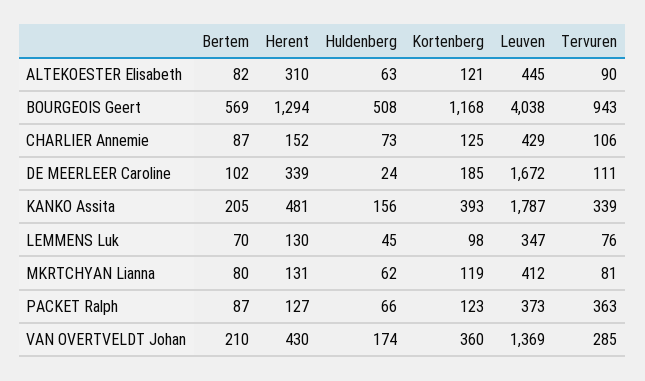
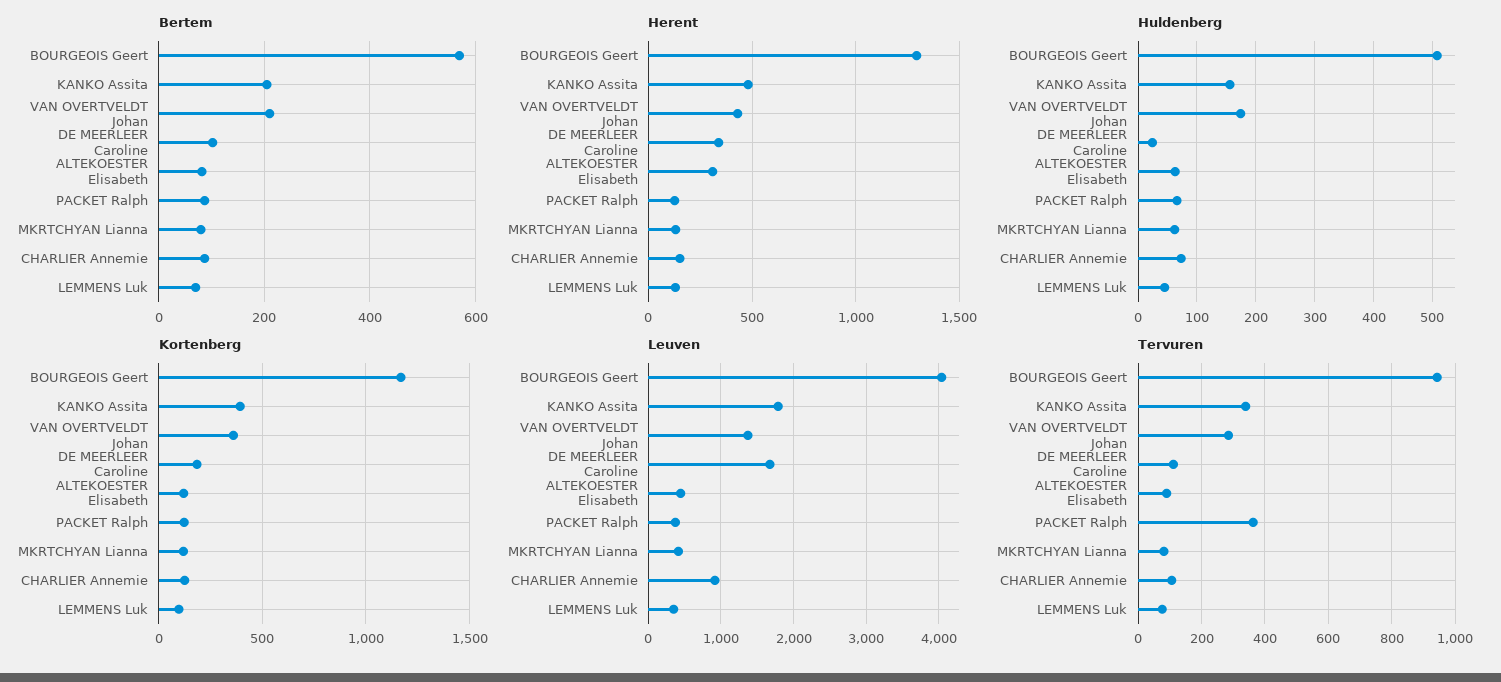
Leuven, CHARLIER Annemie: 429 -> 900

